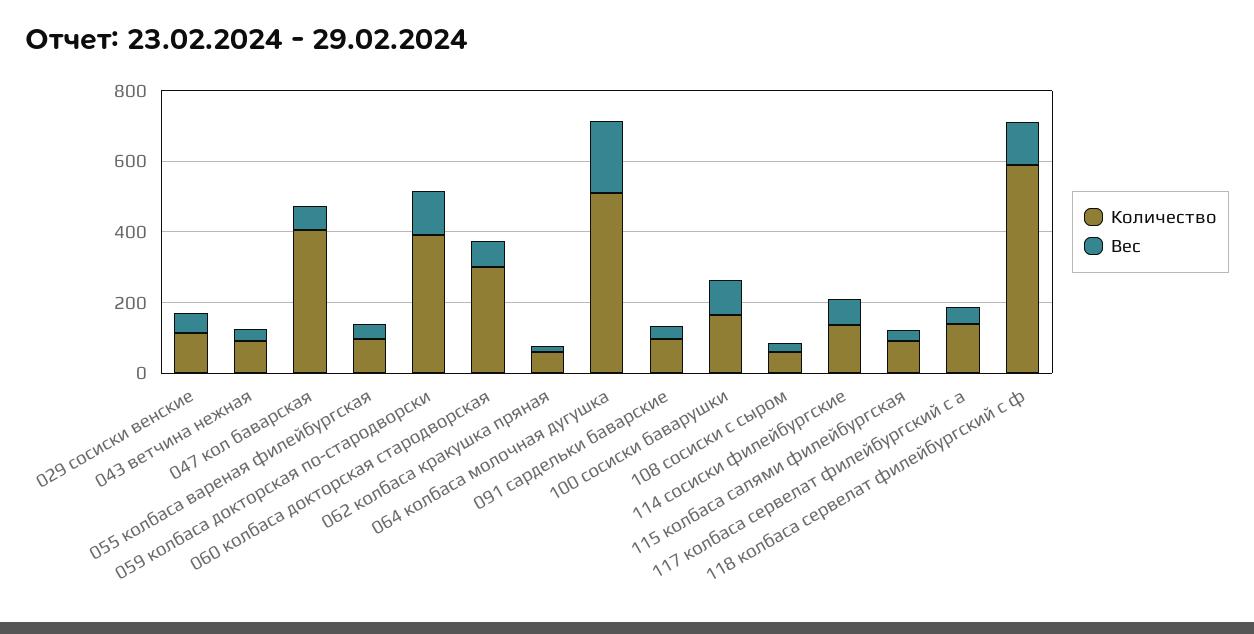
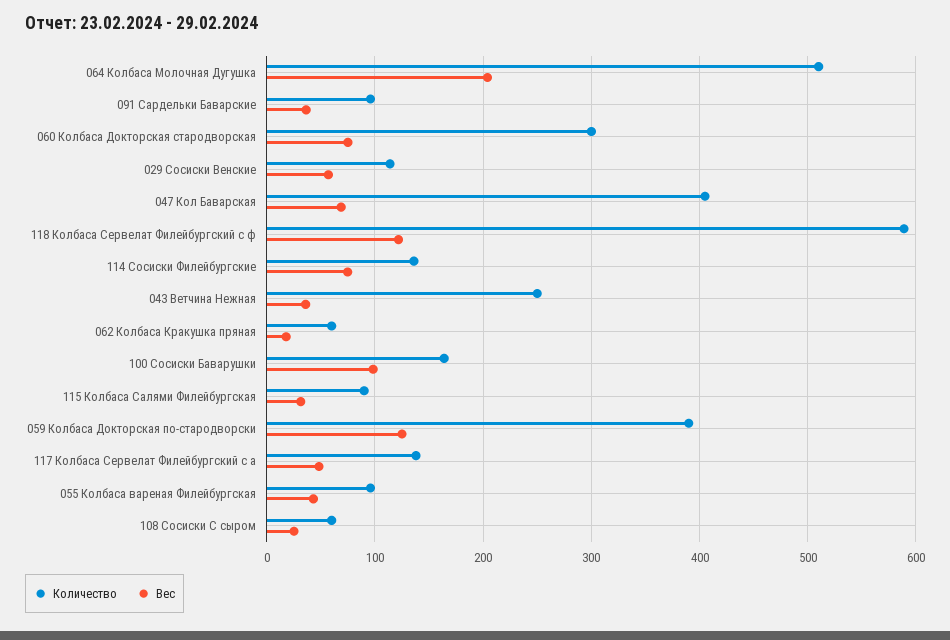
Количество, 043 ветчина нежная: 100 -> 250

